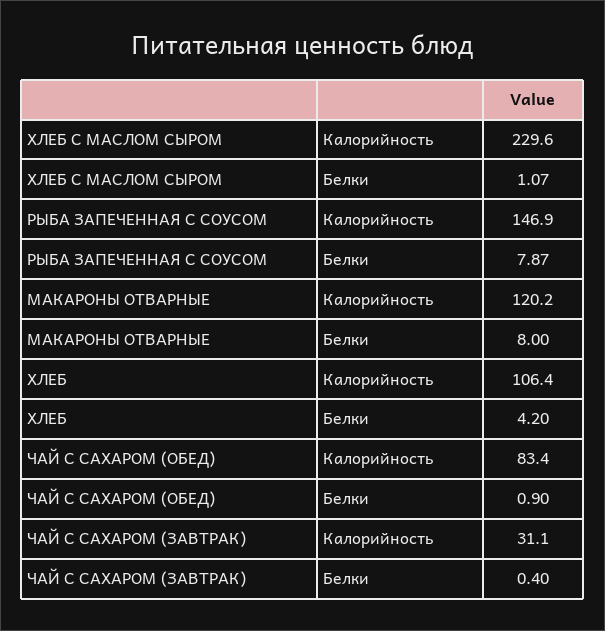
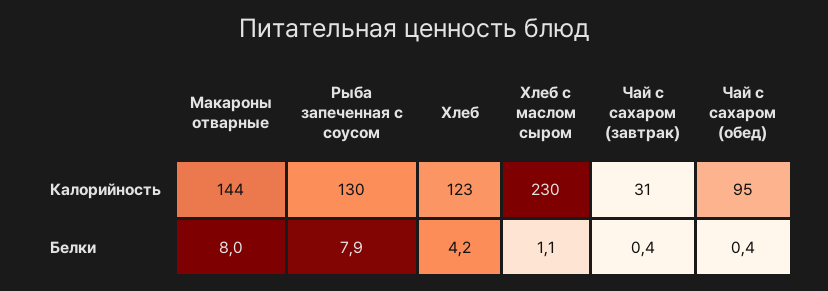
РЫБА ЗАПЕЧЕННАЯ С СОУСОМ, Калорийность: 146.9 -> 130
МАКАРОНЫ ОТВАРНЫЕ, Калорийность: 120.2 -> 144
ХЛЕБ, Калорийность: 106.4 -> 123
ЧАЙ С САХАРОМ (ОБЕД), Калорийность: 83.4 -> 95
ЧАЙ С САХАРОМ (ОБЕД), Белки: 0.9 -> 0.4

